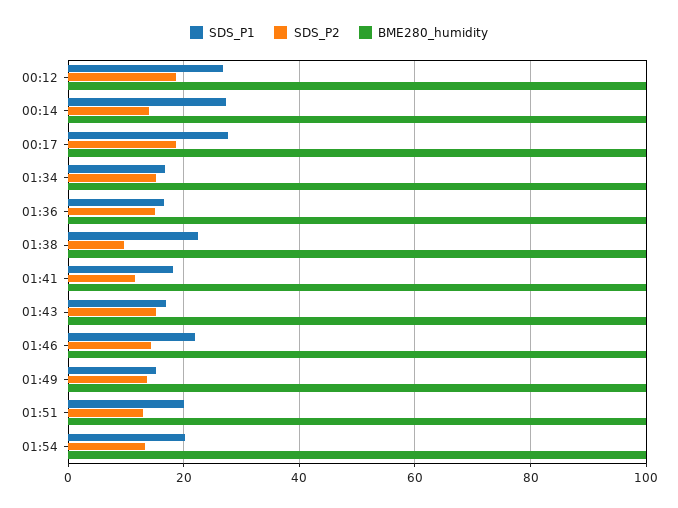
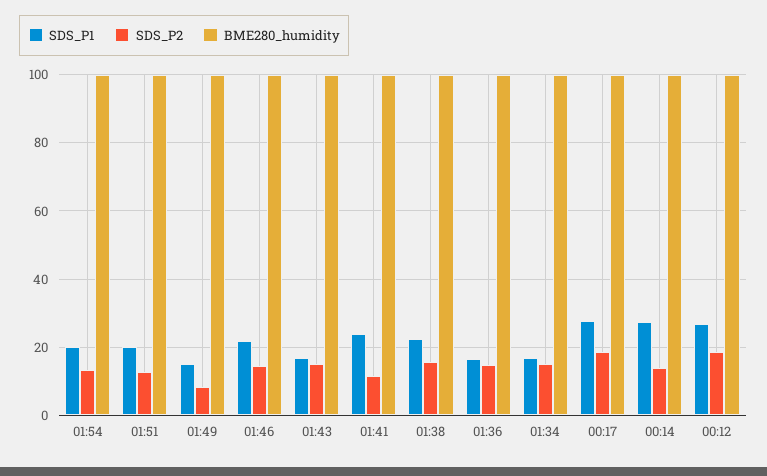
SDS_P2, 01:38: 10 -> 16
SDS_P1, 01:41: 18 -> 24
SDS_P2, 01:49: 14 -> 8

